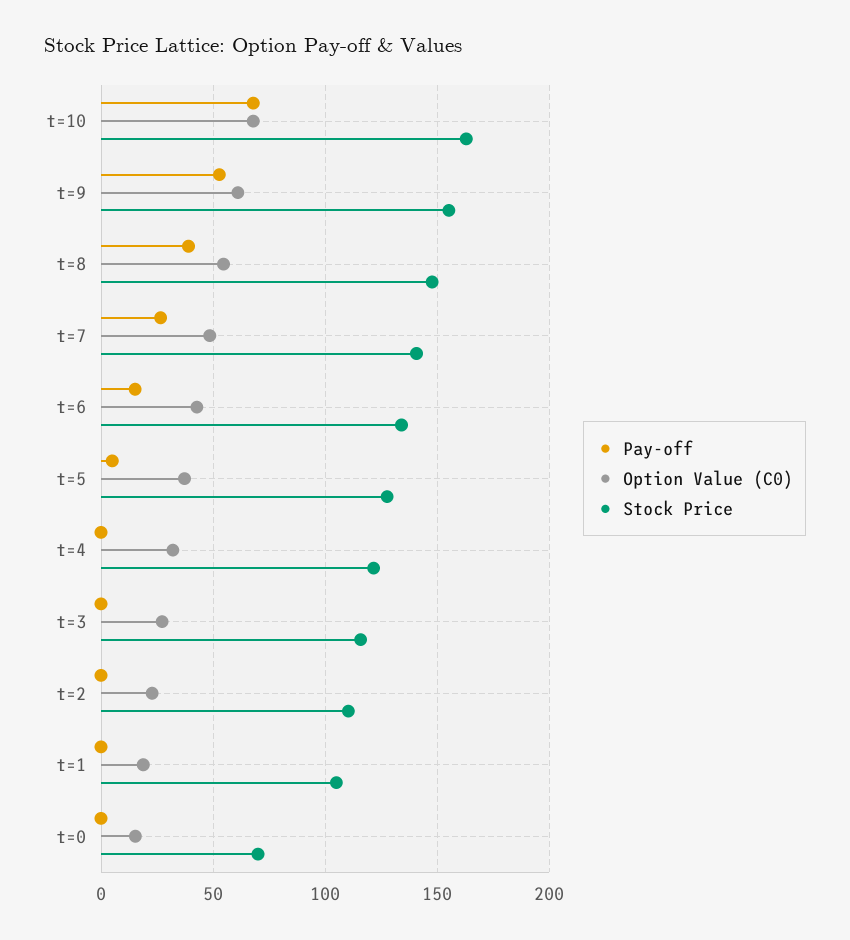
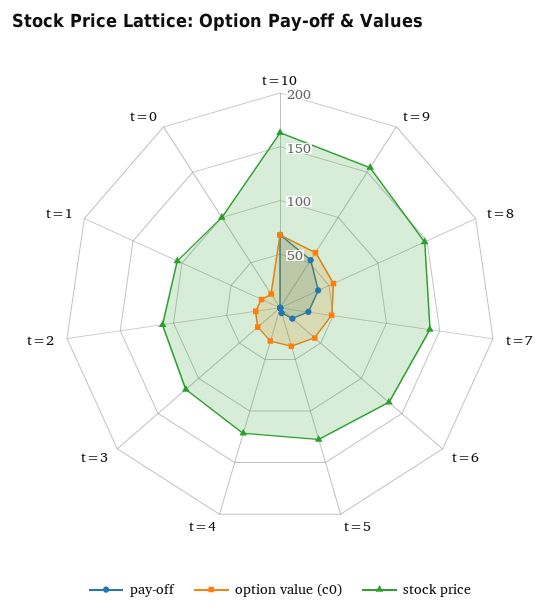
Stock Price, t=0: 70 -> 100

